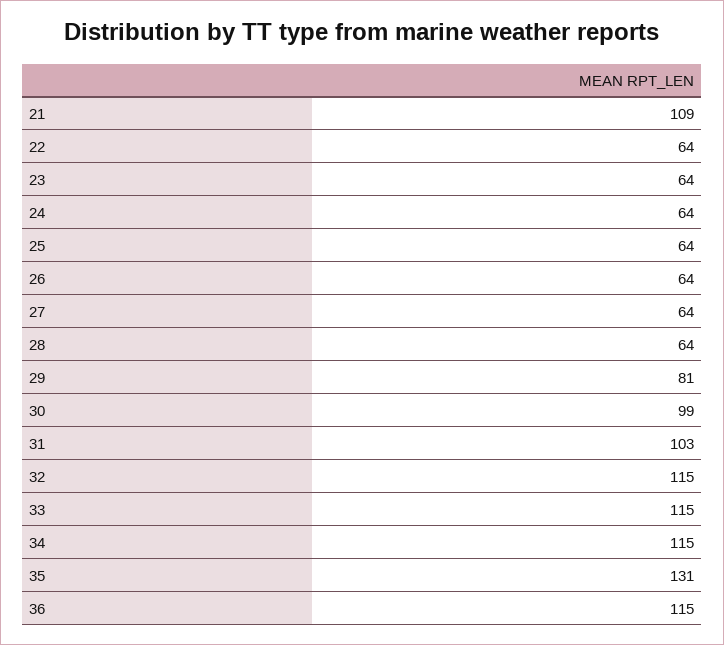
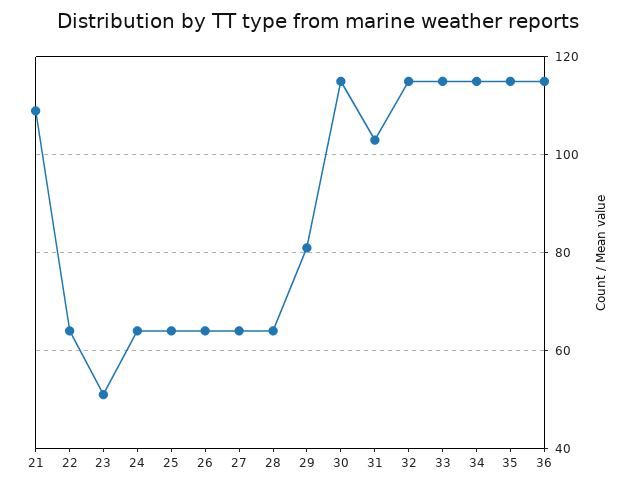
23: 64 -> 50
30: 99 -> 115
35: 131 -> 115

